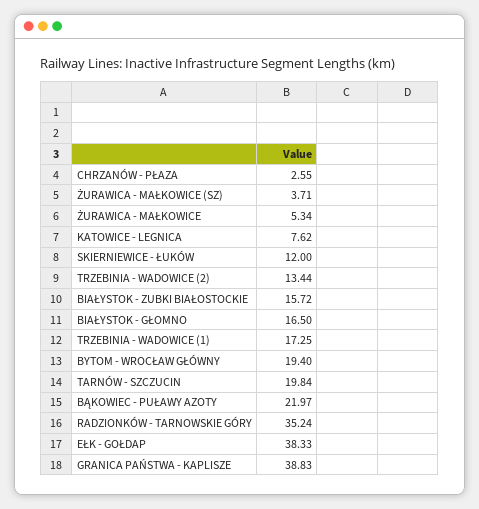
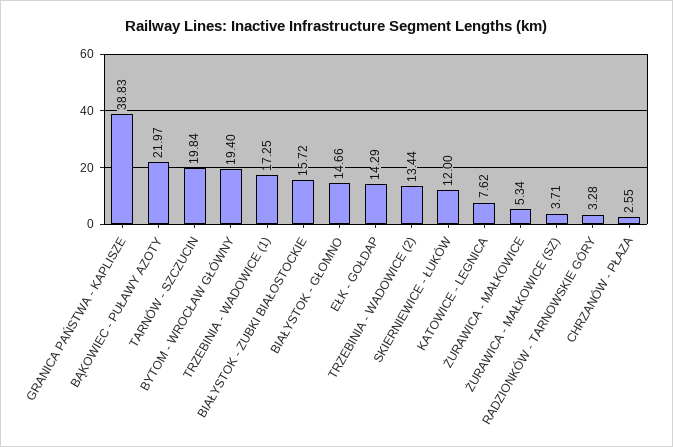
BIAŁYSTOK - GŁOMNO: 16.5 -> 14.66
RADZIONKÓW - TARNOWSKIE GÓRY: 35.24 -> 3.28
EŁK - GOŁDAP: 38.33 -> 14.29

